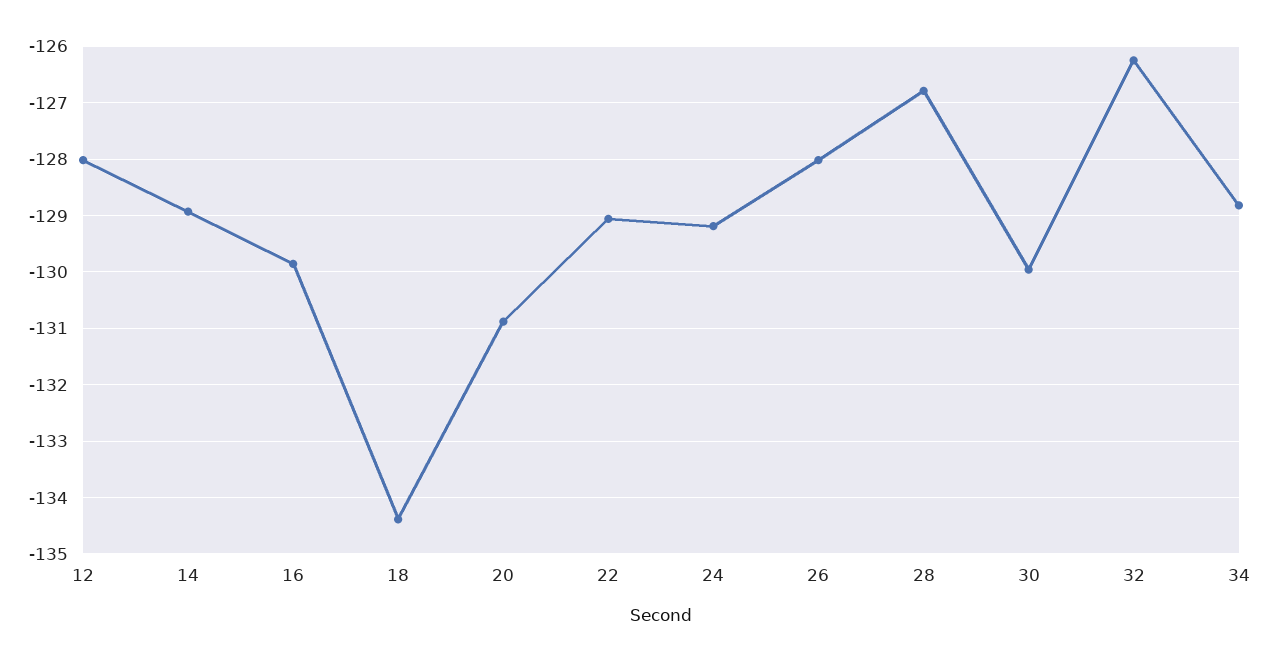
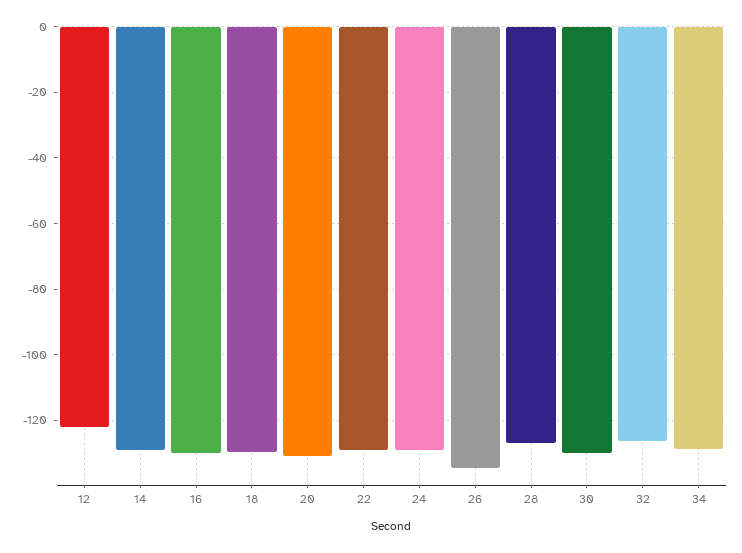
12: -128 -> -122
18: -134.4 -> -130
26: -128 -> -134

